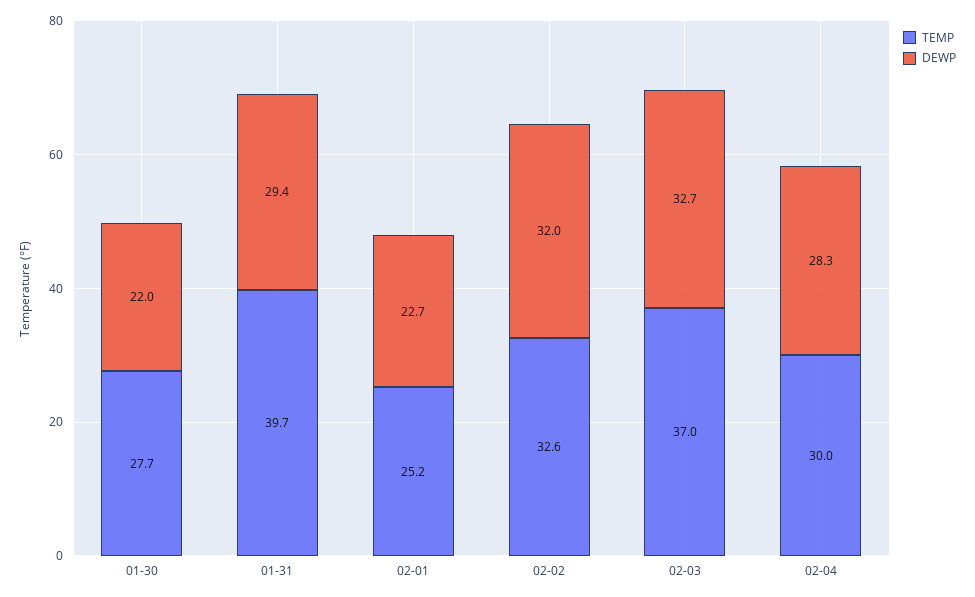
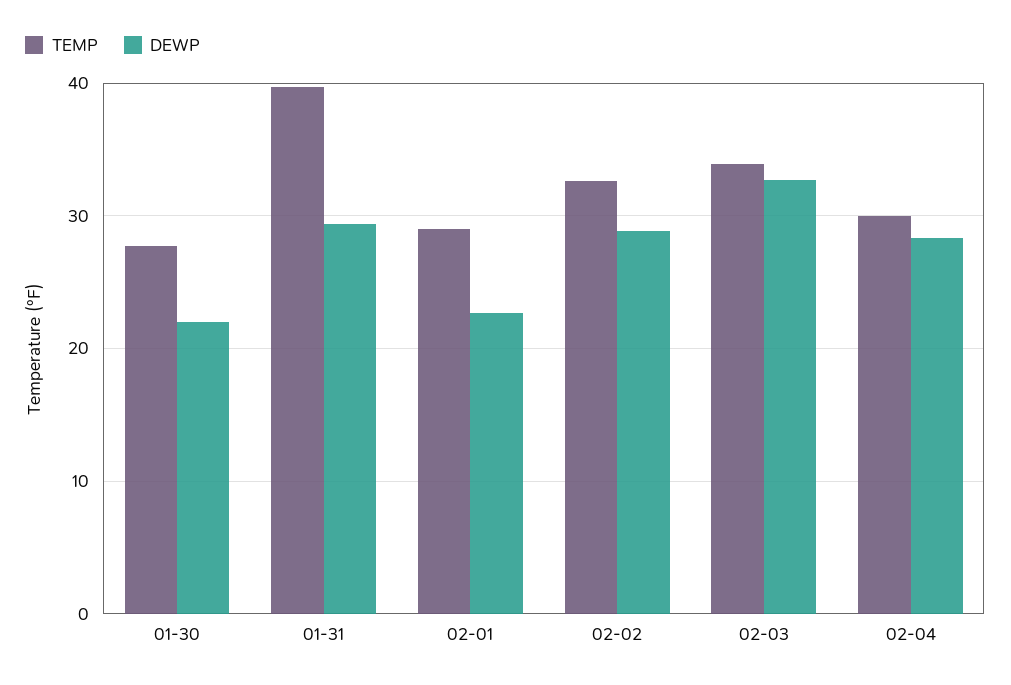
TEMP, 02-01: 25.2 -> 29
DEWP, 02-02: 32 -> 29
TEMP, 02-03: 37 -> 34

